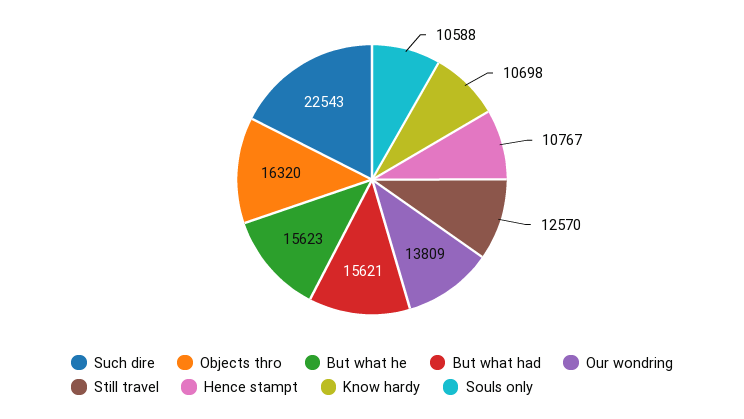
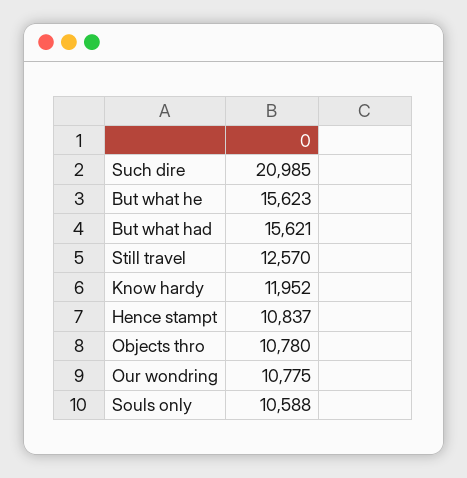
Such dire: 22543 -> 20985
Objects thro: 16320 -> 10780
Our wondring: 13809 -> 10775
Hence stampt: 10767 -> 10837
Know hardy: 10698 -> 11952

